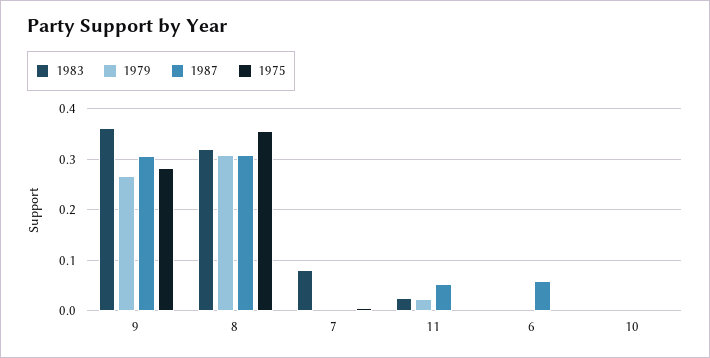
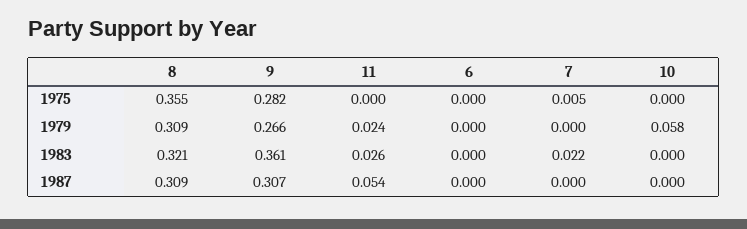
1983, 7: 0.08 -> 0.022
1987, 6: 0.06 -> 0
1979, 10: 0 -> 0.058

